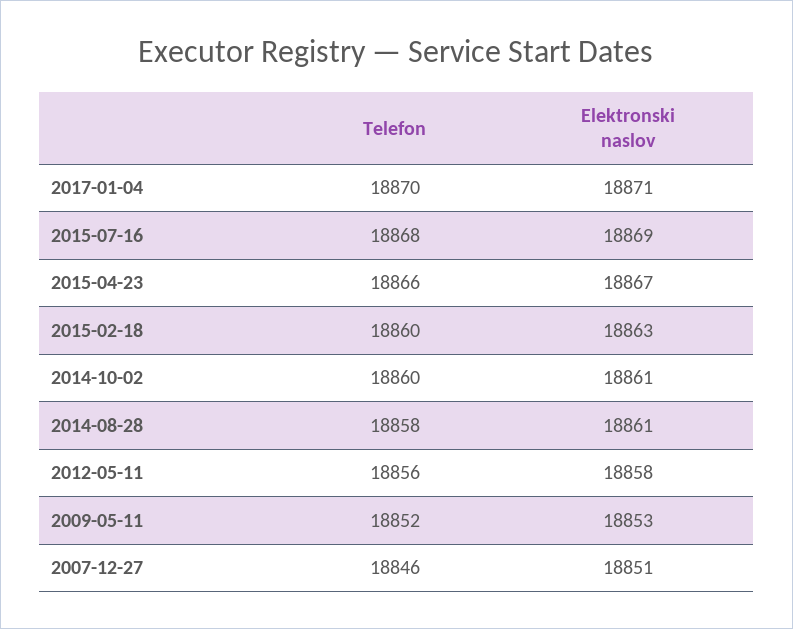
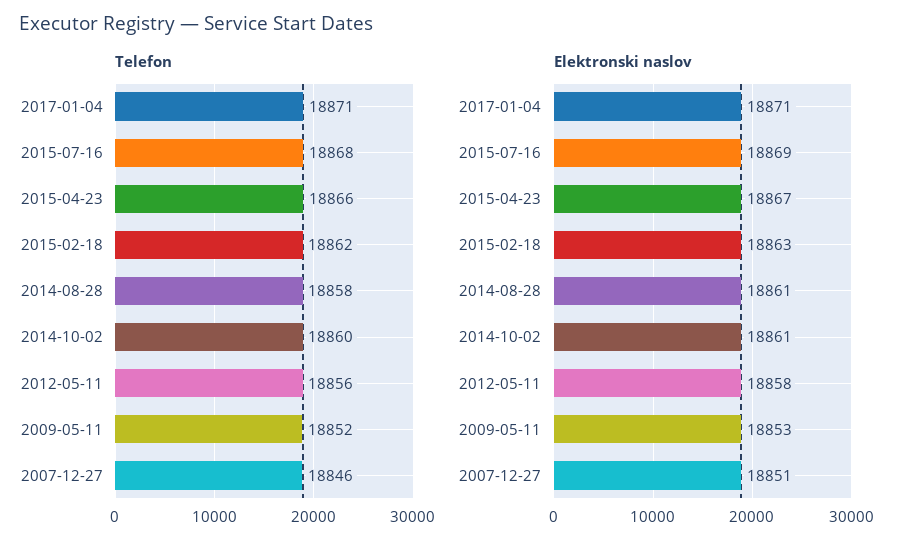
Telefon, 2017-01-04: 18870 -> 18871
Telefon, 2015-02-18: 18860 -> 18862

